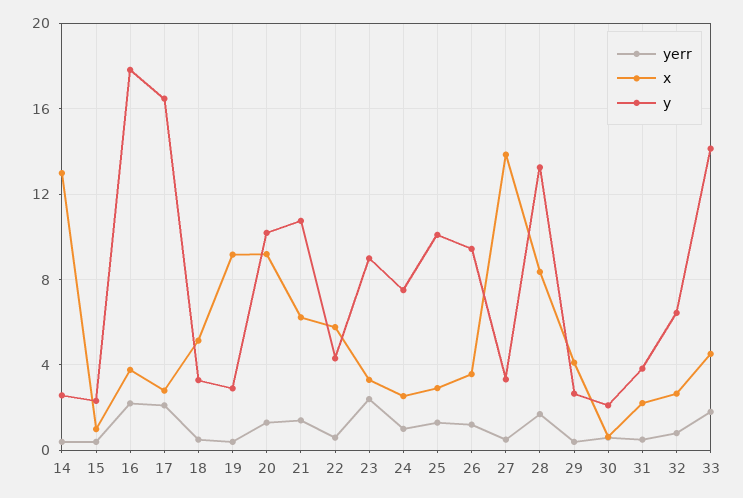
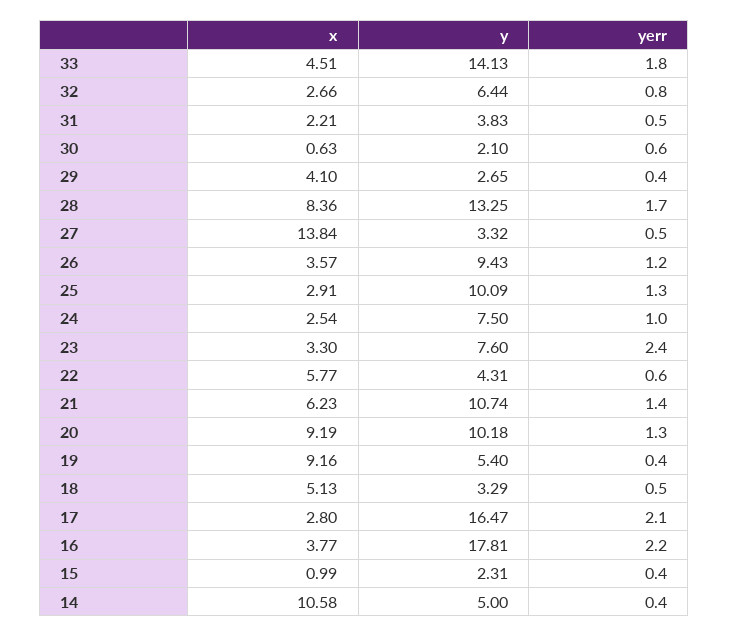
x, 14: 13 -> 10.58
y, 14: 2.5 -> 5
y, 19: 3 -> 5.4
y, 23: 9 -> 7.6

